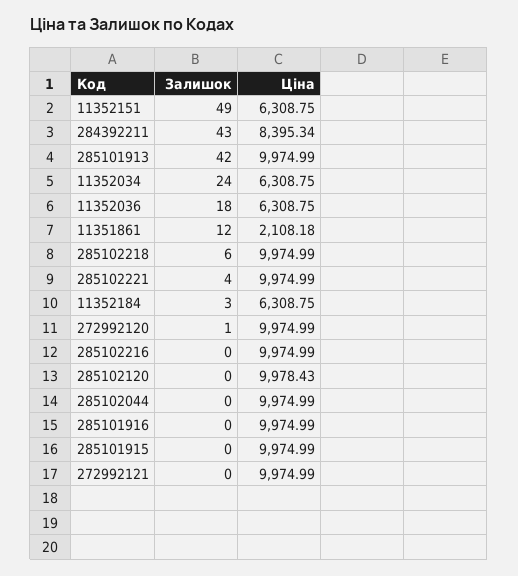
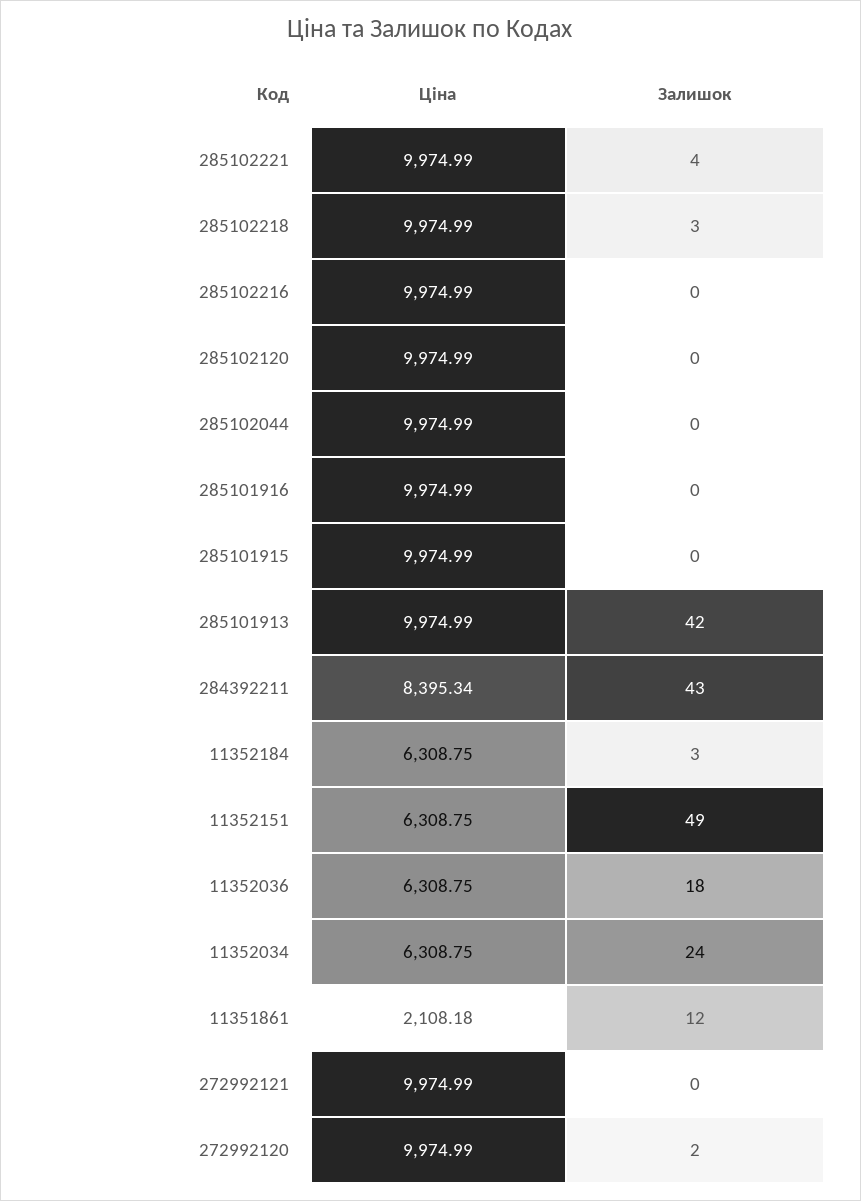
Залишок, 285102218: 6 -> 3
Залишок, 272992120: 1 -> 2
Ціна, 285102120: 9978.43 -> 9974.99

